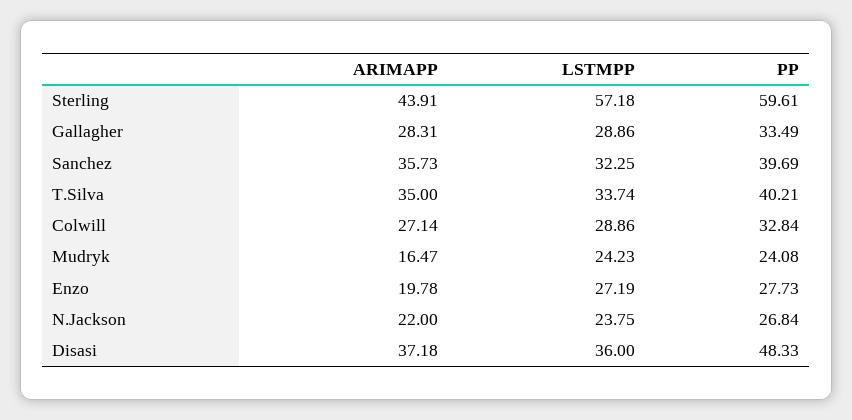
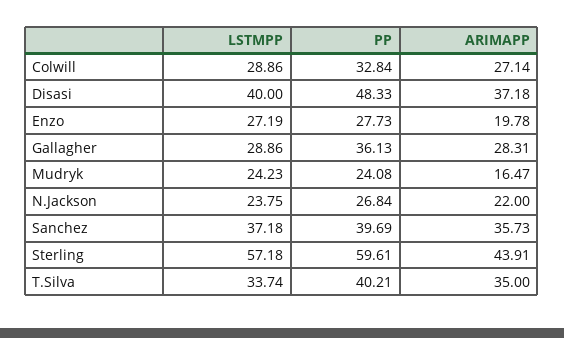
PP, Gallagher: 33.49 -> 36.13
LSTMPP, Sanchez: 32.25 -> 37.18
LSTMPP, Disasi: 36 -> 40

